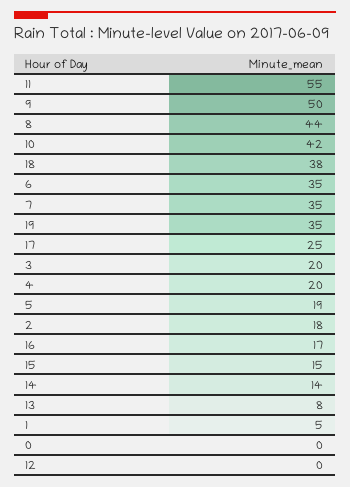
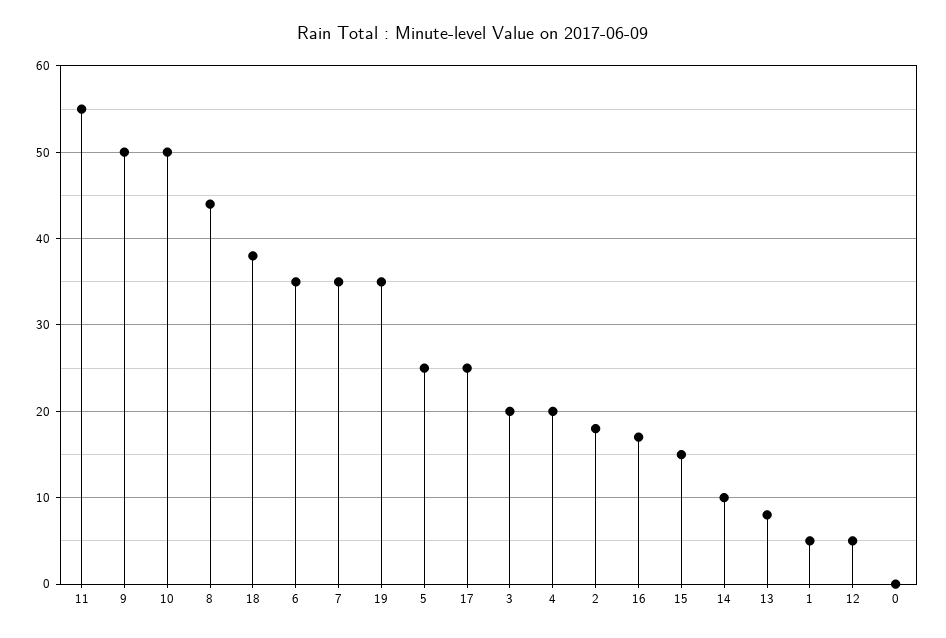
10: 42 -> 50
5: 19 -> 25
14: 14 -> 10
12: 0 -> 5

